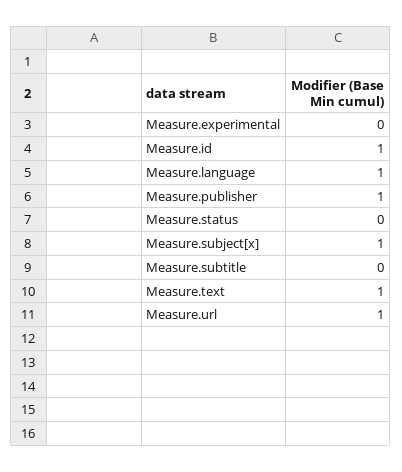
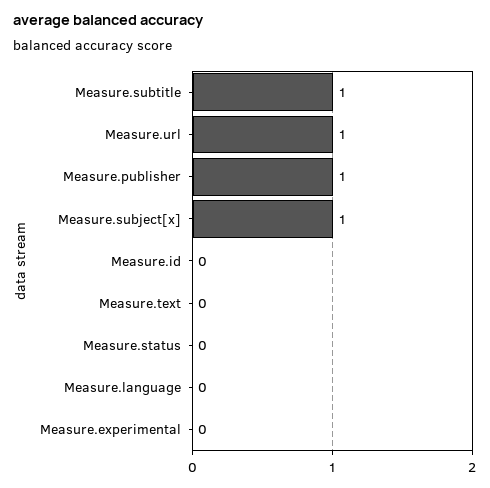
Measure.id: 1 -> 0
Measure.language: 1 -> 0
Measure.subtitle: 0 -> 1
Measure.text: 1 -> 0

